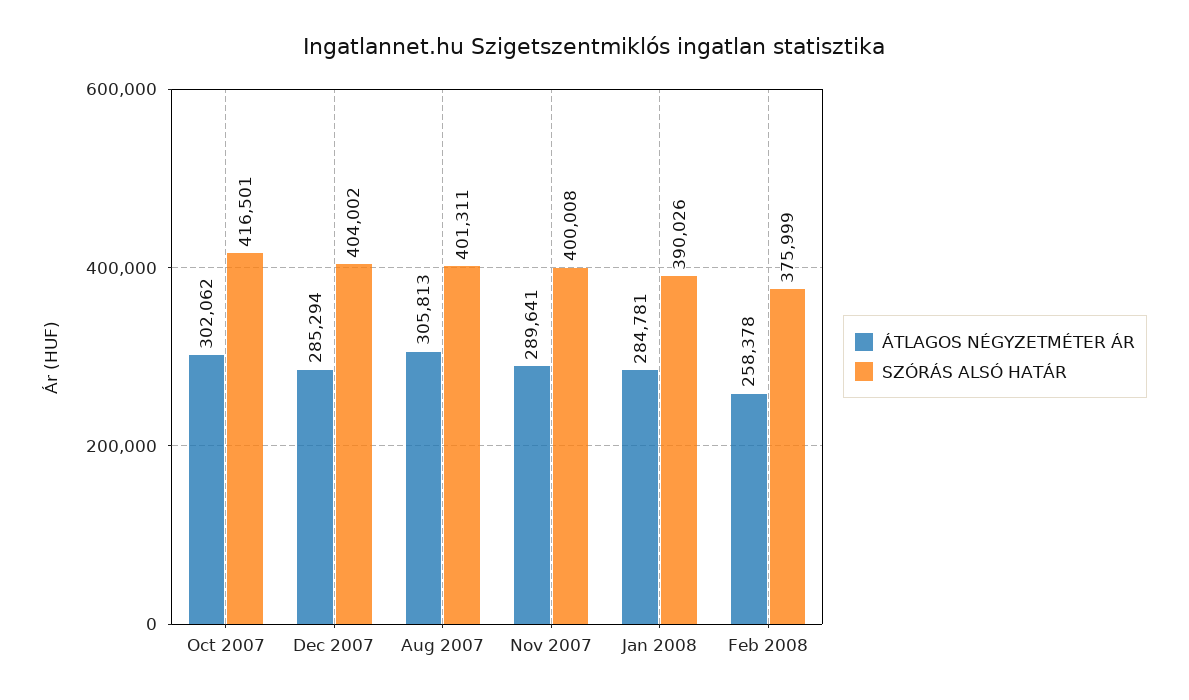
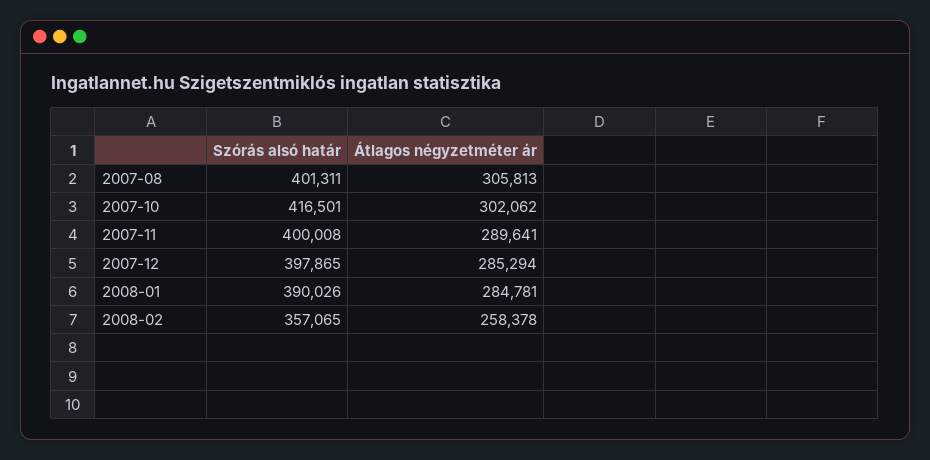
SZÓRÁS ALSÓ HATÁR, Dec 2007: 404002 -> 397865
SZÓRÁS ALSÓ HATÁR, Feb 2008: 375999 -> 357065

